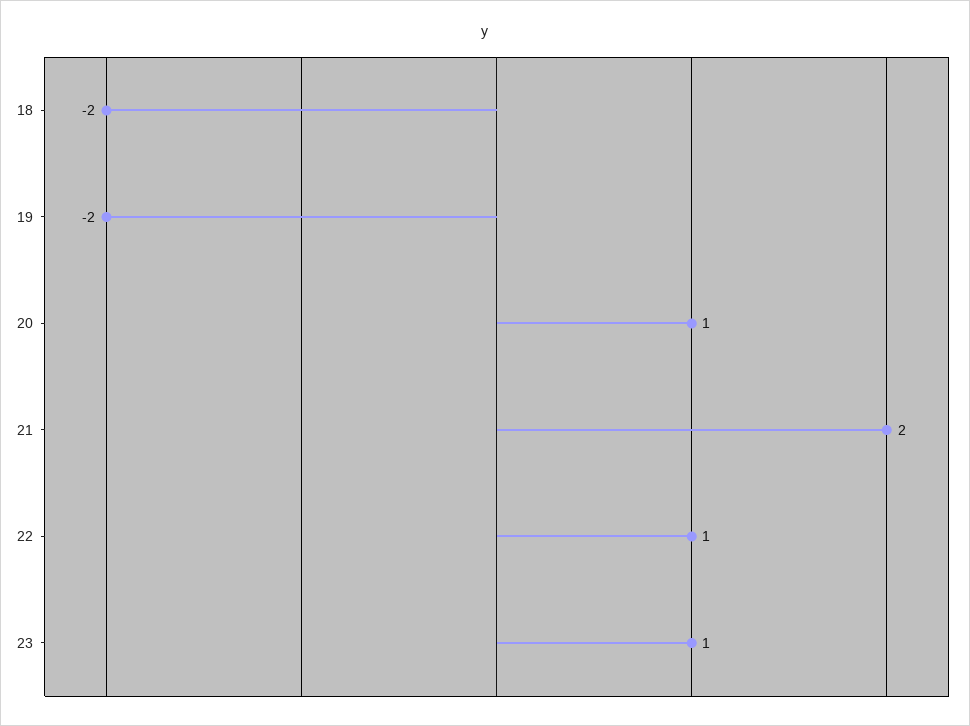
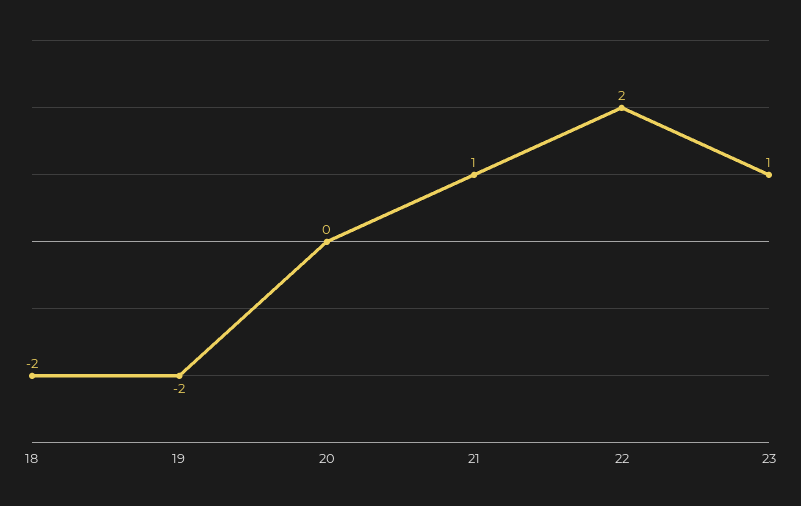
20: 1 -> 0
21: 2 -> 1
22: 1 -> 2

